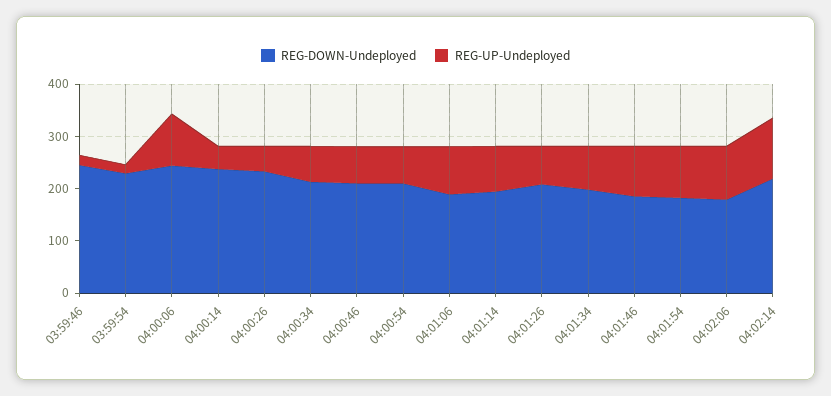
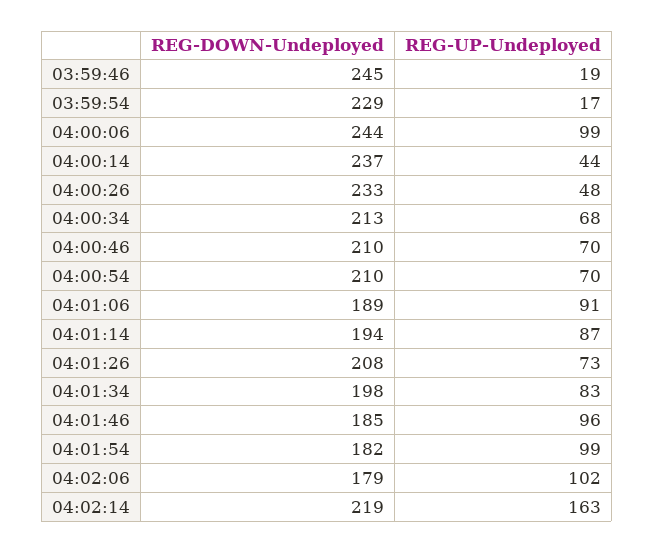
REG-UP-Undeployed, 04:02:14: 120 -> 163

